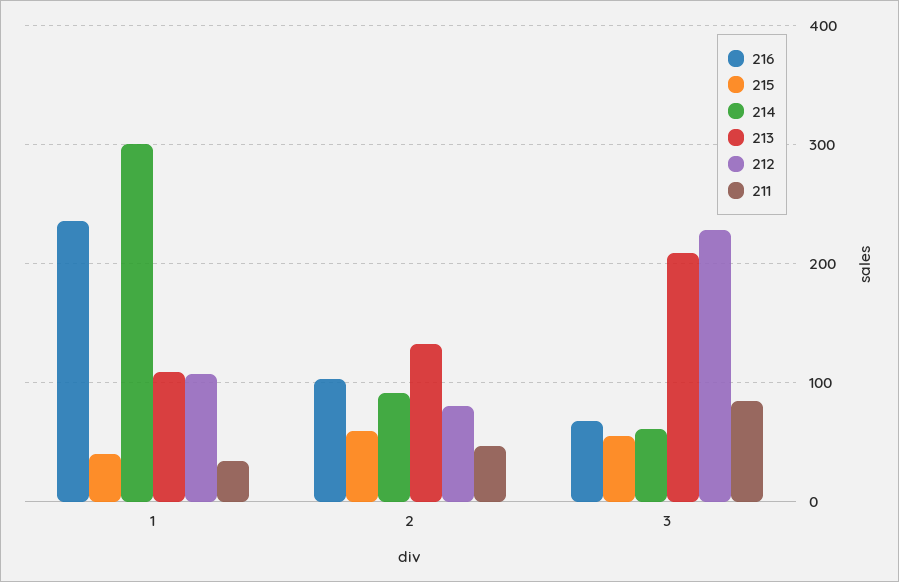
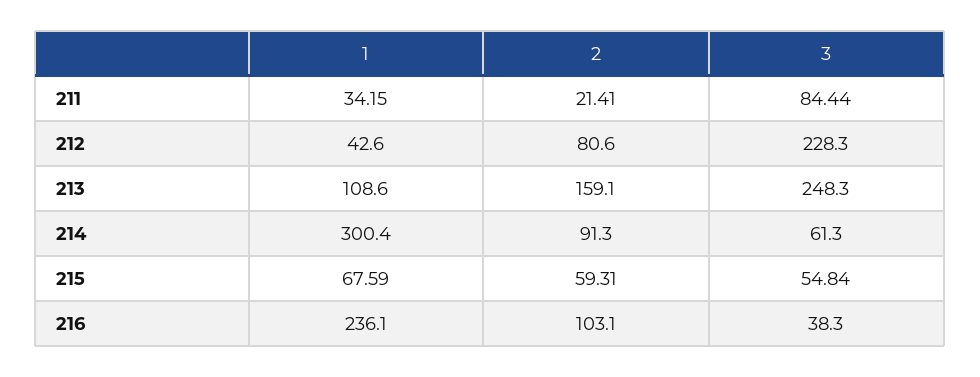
215, 1: 40 -> 67.59
212, 1: 110 -> 42.6
213, 2: 130 -> 159.1
211, 2: 50 -> 21.41
216, 3: 70 -> 38.3
213, 3: 210 -> 248.3

